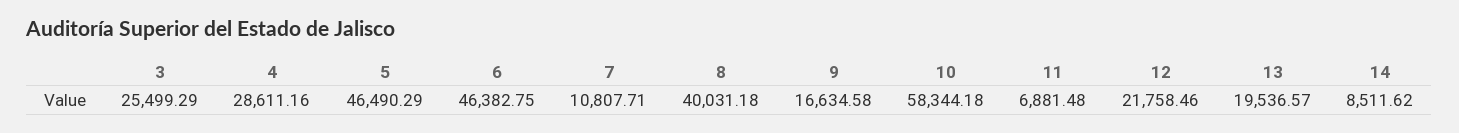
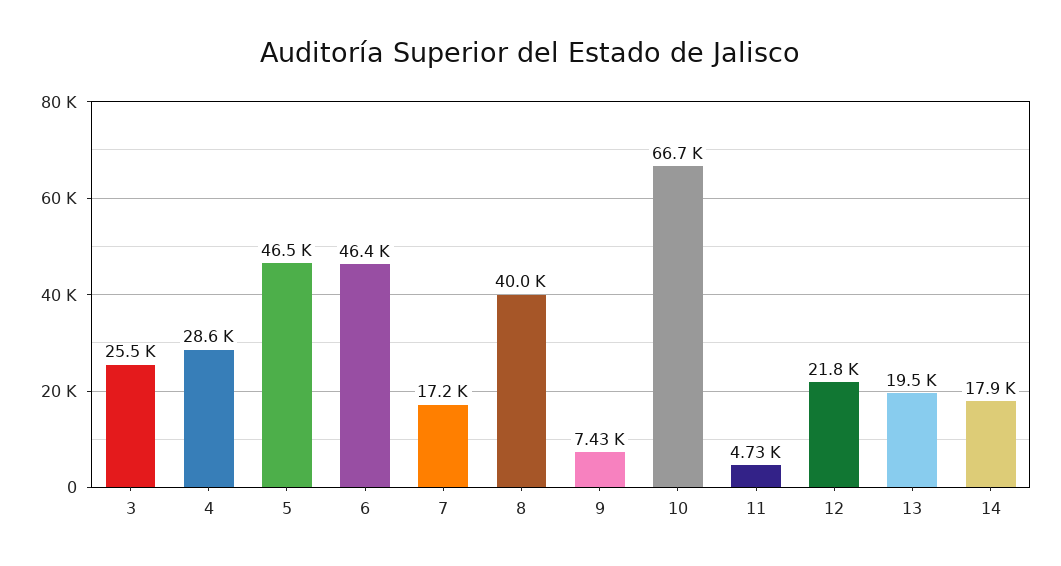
7: 10807.71 -> 17200
9: 16634.58 -> 7430
10: 58344.18 -> 66700
11: 6881.48 -> 4730
14: 8511.62 -> 17900

